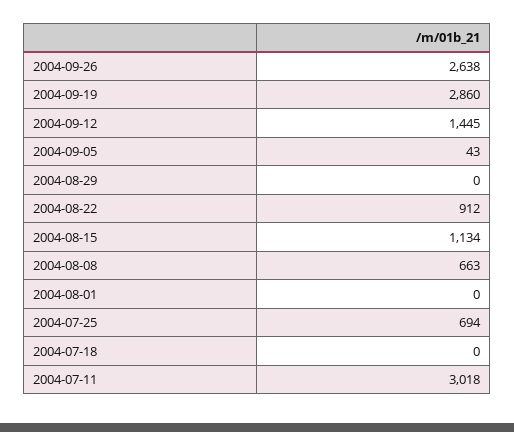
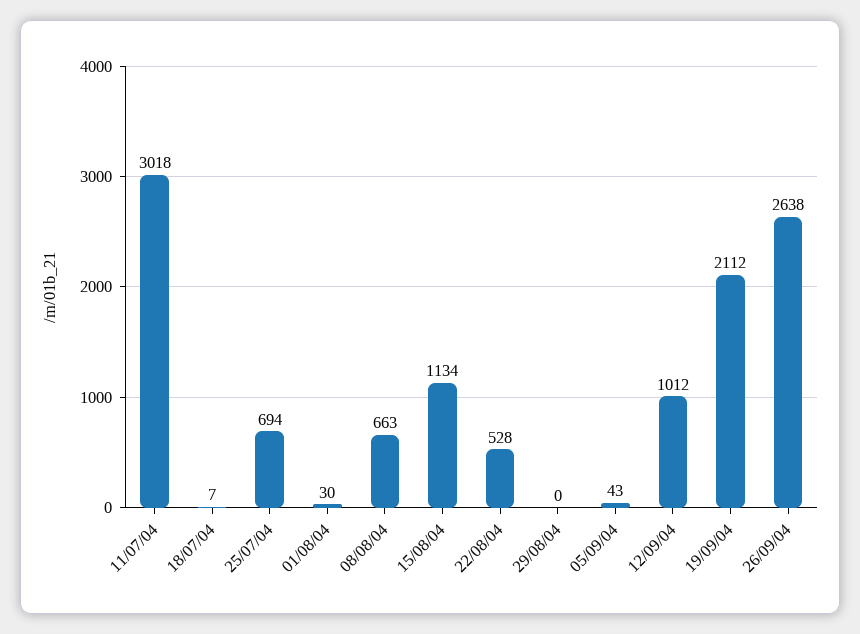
2004-09-19: 2860 -> 2112
2004-09-12: 1445 -> 1012
2004-08-22: 912 -> 528
2004-08-01: 0 -> 30
2004-07-18: 0 -> 7

